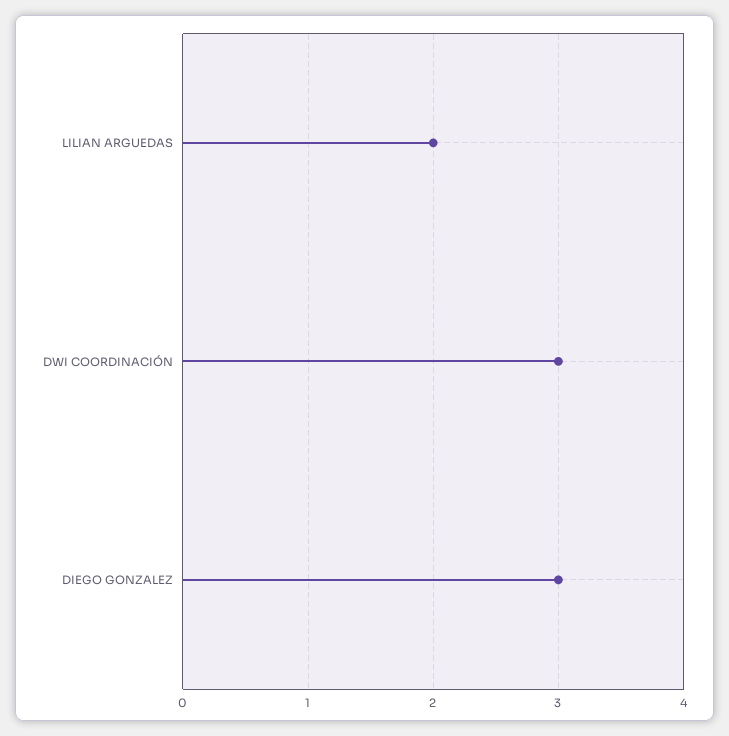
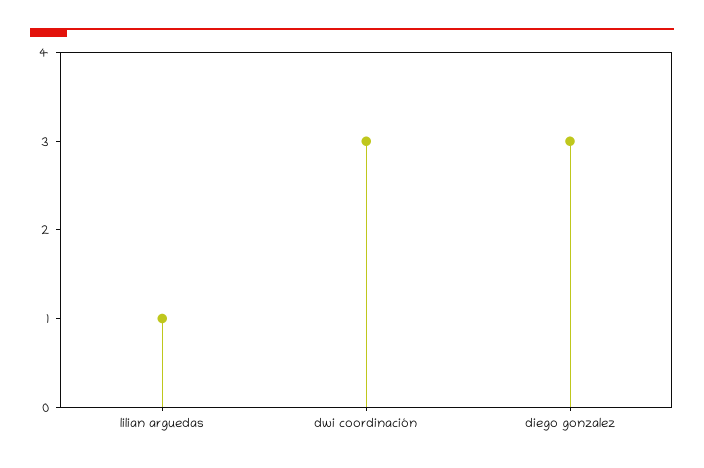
LILIAN ARGUEDAS: 2 -> 1

